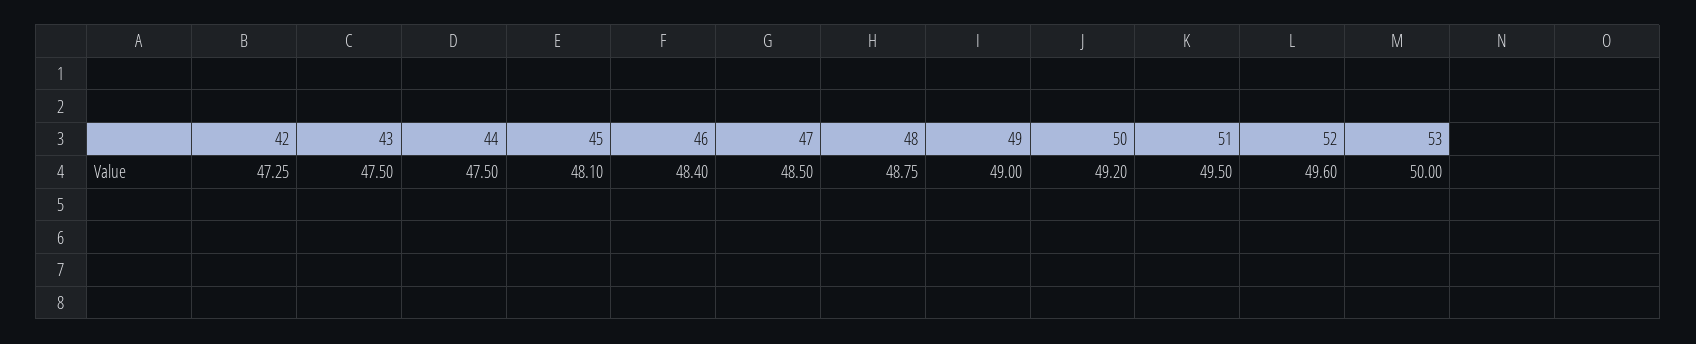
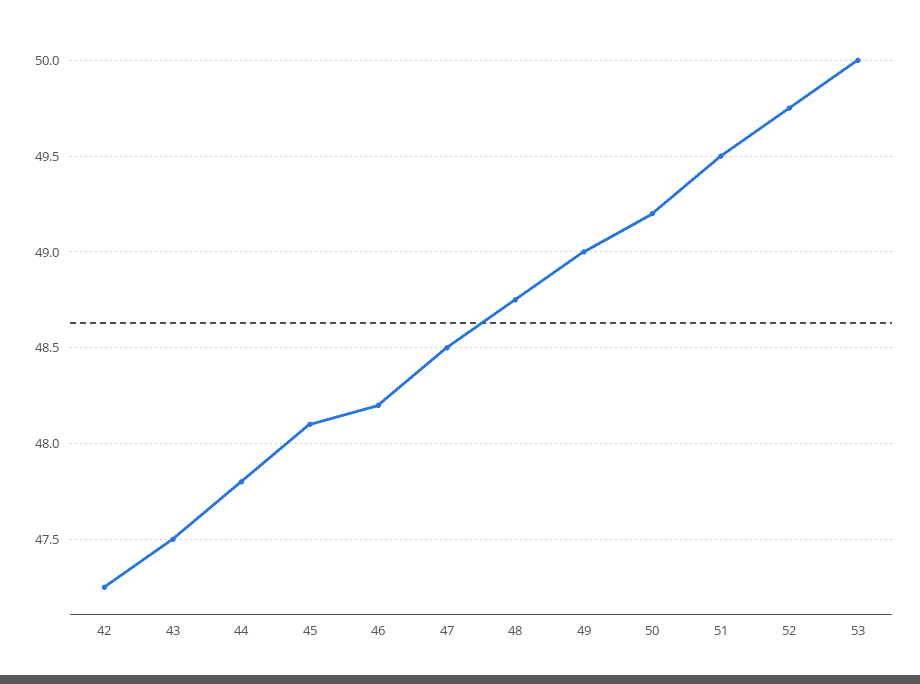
44: 47.5 -> 47.8
46: 48.4 -> 48.2
52: 49.6 -> 49.75

